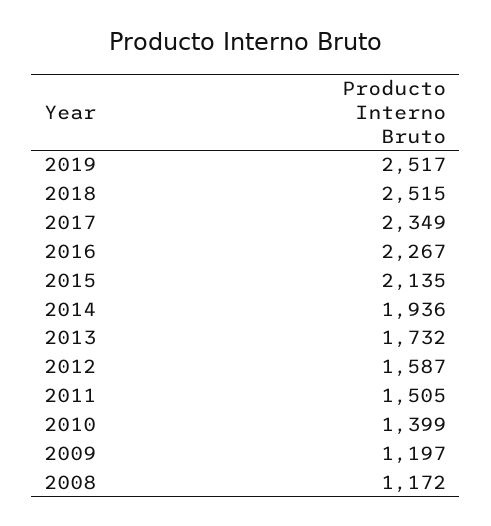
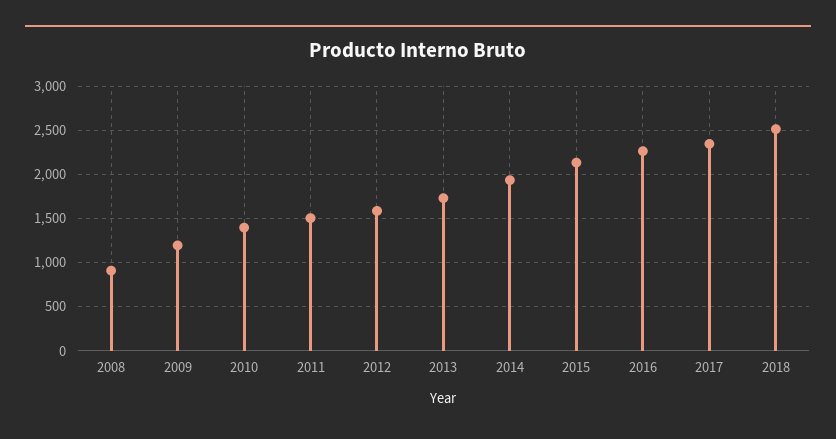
2019: 2517 -> none
2008: 1172 -> 900

